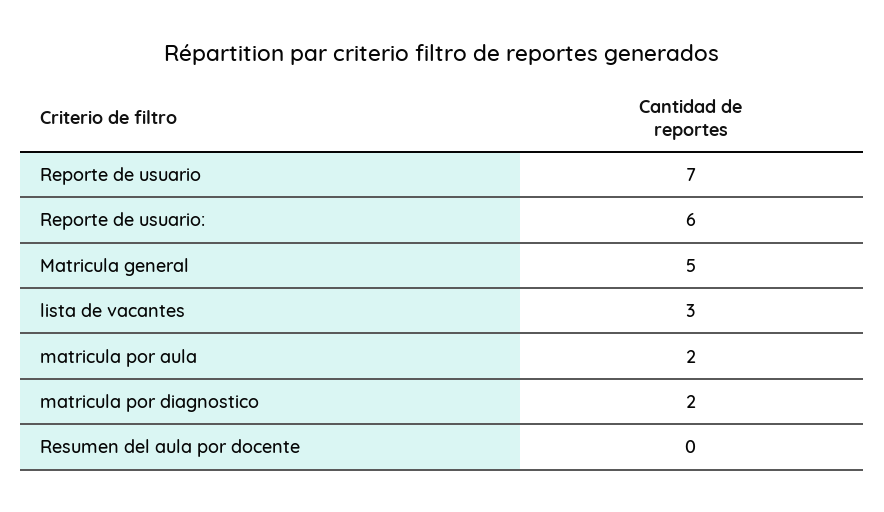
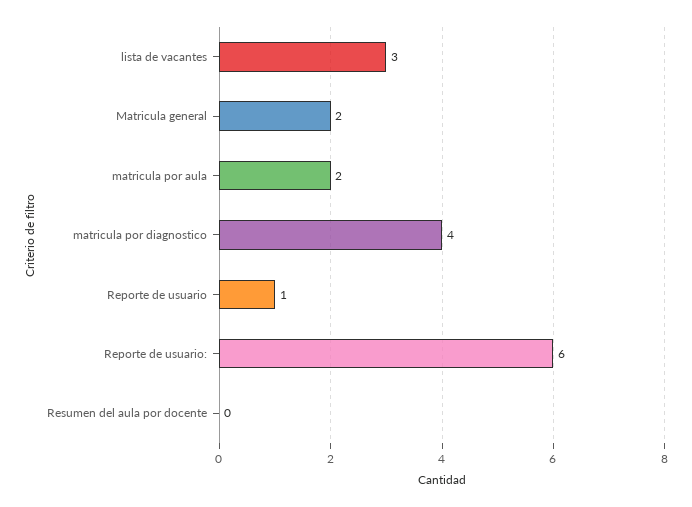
Reporte de usuario: 7 -> 1
Matricula general: 5 -> 2
matricula por diagnostico: 2 -> 4

